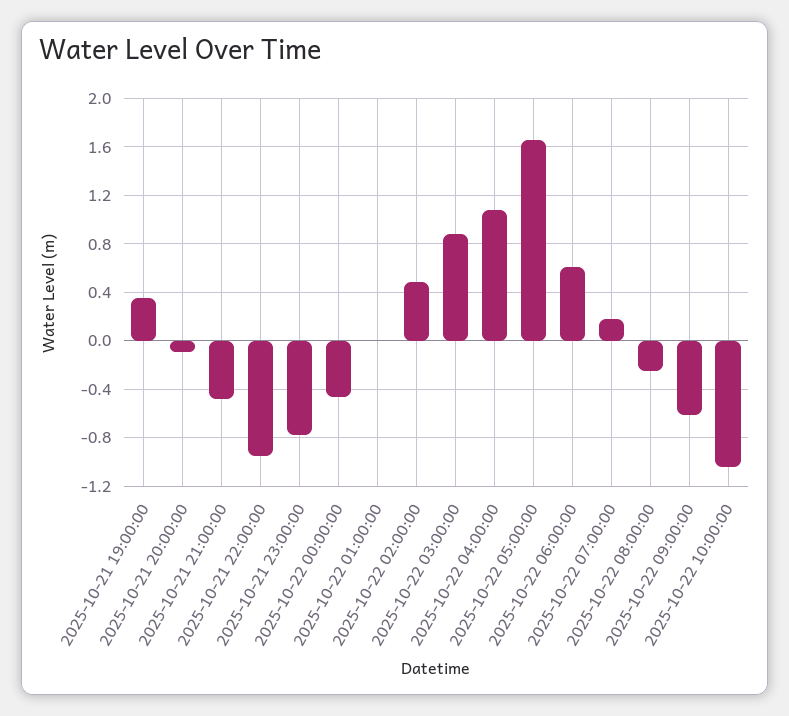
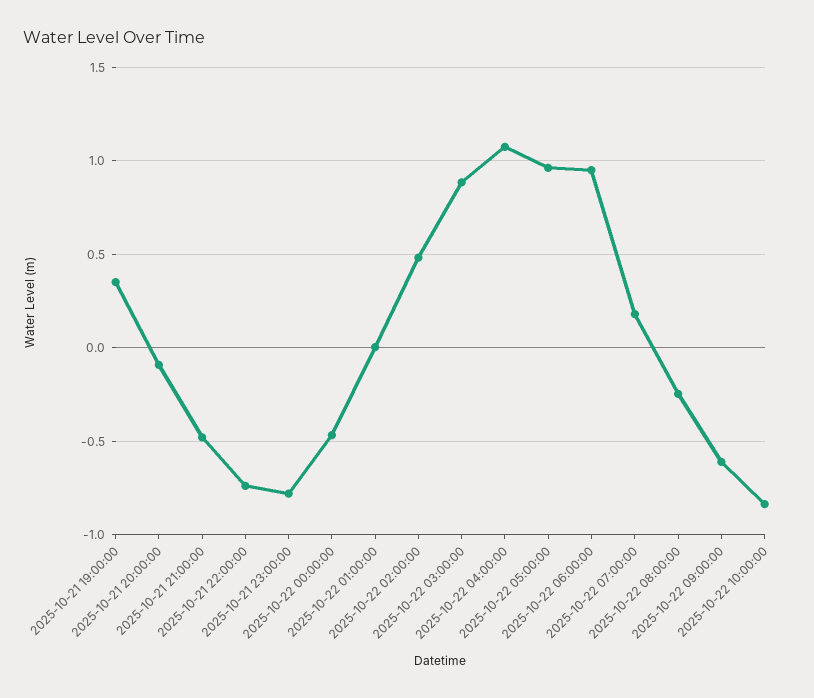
2025-10-21 22:00:00: -0.95 -> -0.75
2025-10-22 05:00:00: 1.65 -> 0.95
2025-10-22 06:00:00: 0.6 -> 0.95
2025-10-22 10:00:00: -1.05 -> -0.85

